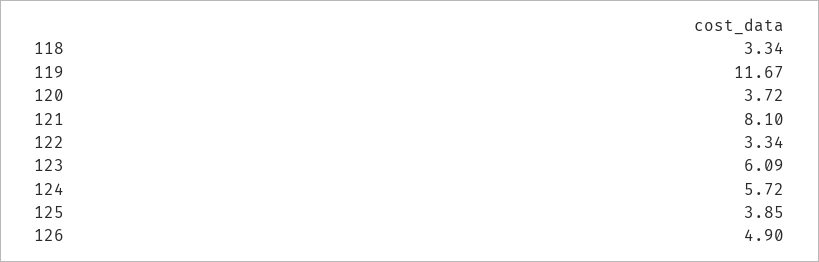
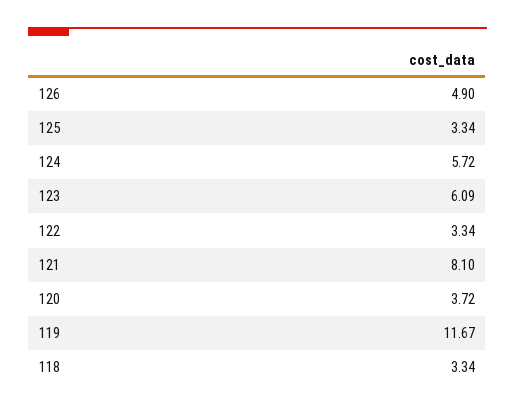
125: 3.85 -> 3.34

